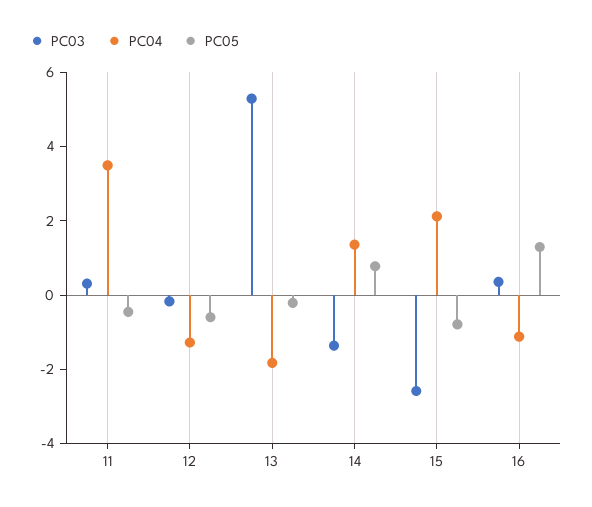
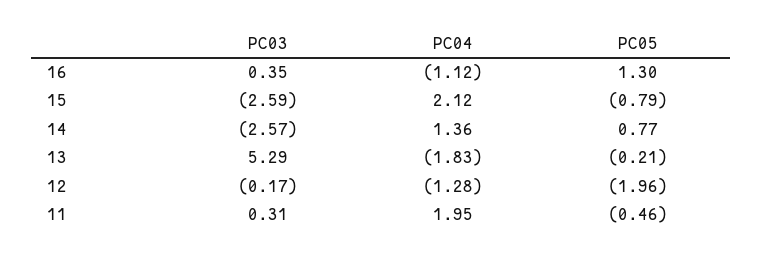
PC04, 11: 3.5 -> 1.95
PC05, 12: -0.5 -> -1.96
PC03, 14: -1.5 -> -2.57

